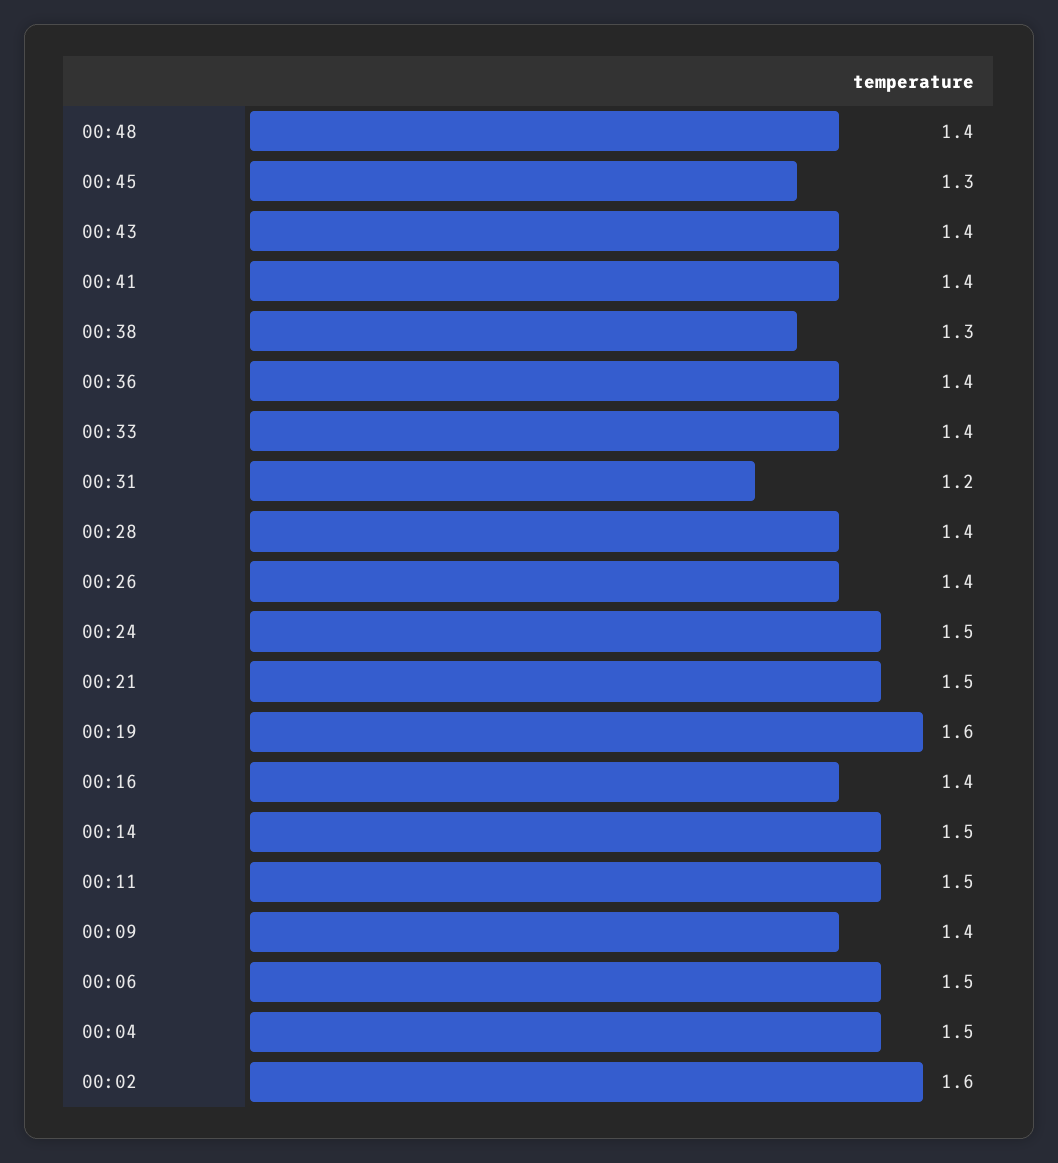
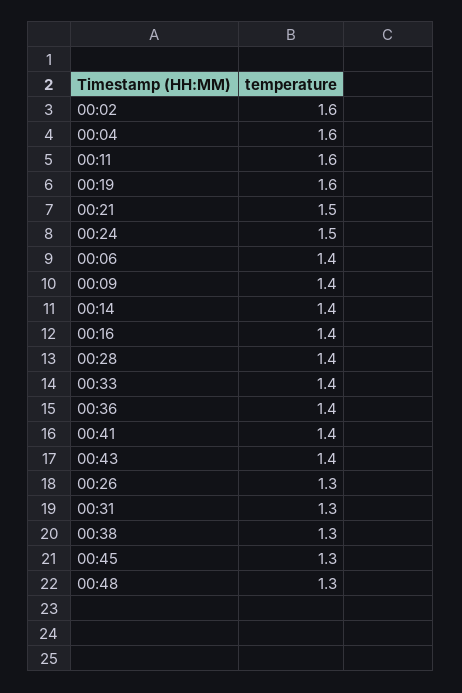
00:48: 1.4 -> 1.3
00:31: 1.2 -> 1.3
00:26: 1.4 -> 1.3
00:14: 1.5 -> 1.4
00:11: 1.5 -> 1.6
00:06: 1.5 -> 1.4
00:04: 1.5 -> 1.6

